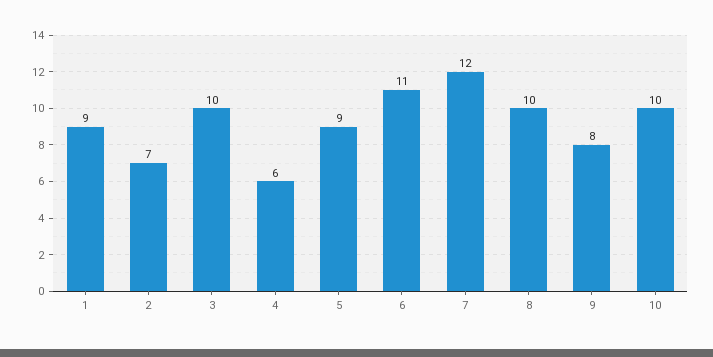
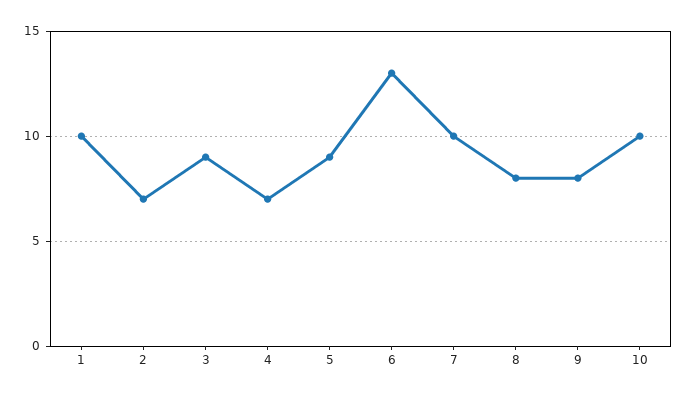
1: 9 -> 10
3: 10 -> 9
4: 6 -> 7
6: 11 -> 13
7: 12 -> 10
8: 10 -> 8

